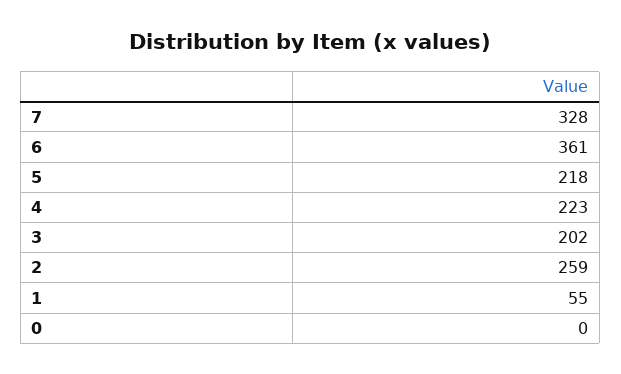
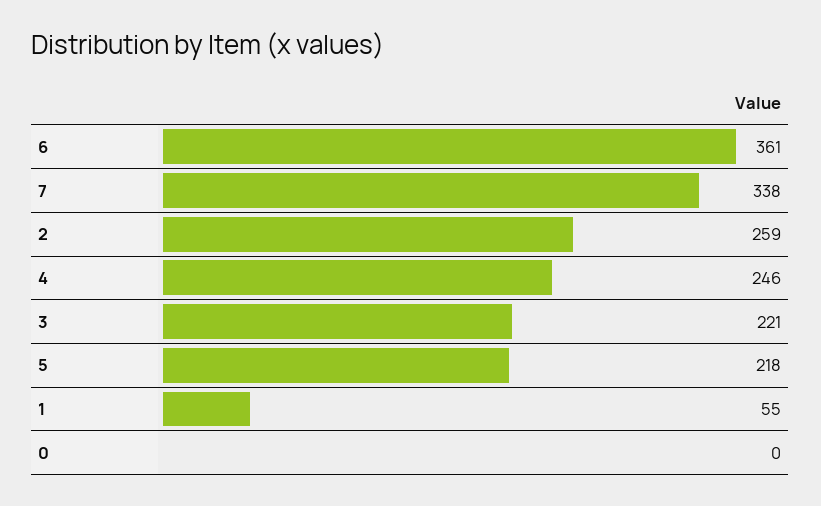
7: 328 -> 338
4: 223 -> 246
3: 202 -> 221

